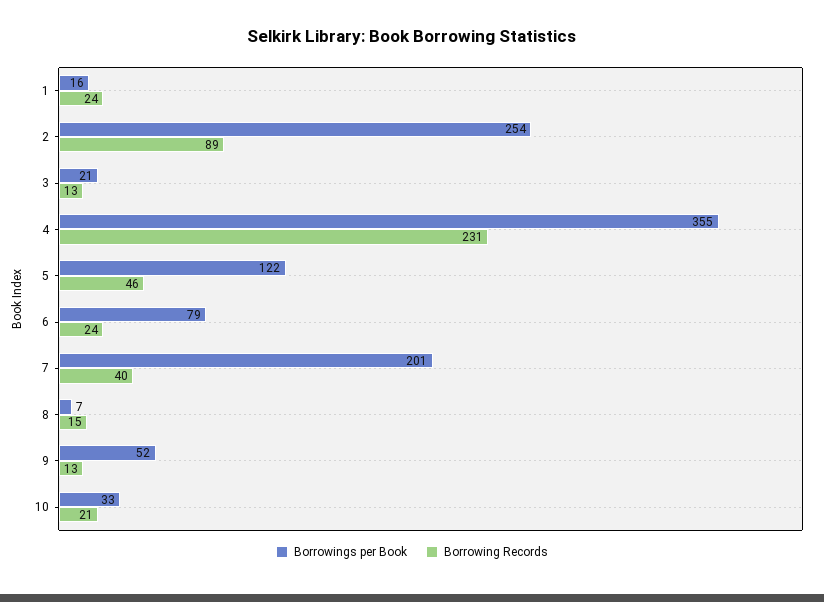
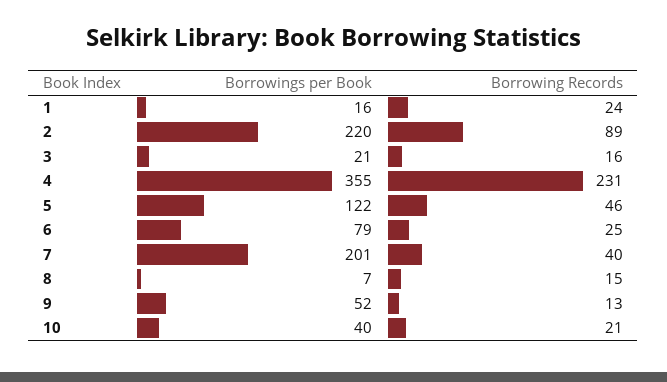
Borrowings per Book, 2: 254 -> 220
Borrowing Records, 3: 13 -> 16
Borrowing Records, 6: 24 -> 25
Borrowings per Book, 10: 33 -> 40

